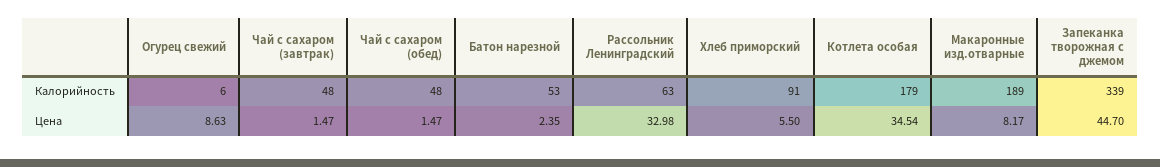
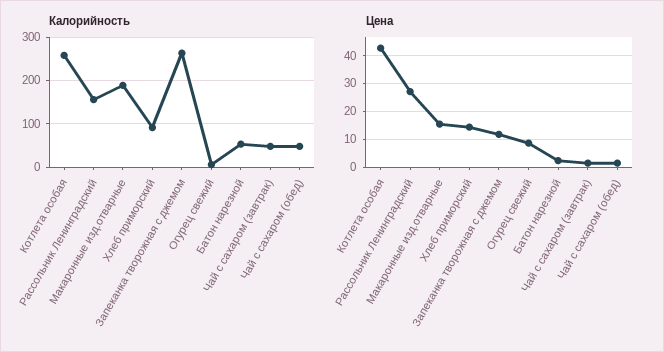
Калорийность, Рассольник Ленинградский: 63 -> 160
Калорийность, Котлета особая: 179 -> 260
Калорийность, Запеканка творожная с джемом: 339 -> 260
Цена, Рассольник Ленинградский: 32.98 -> 27.5
Цена, Хлеб приморский: 5.5 -> 15
Цена, Котлета особая: 34.54 -> 42.5
Цена, Макаронные изд.отварные: 8.17 -> 15
Цена, Запеканка творожная с джемом: 44.7 -> 12.5

